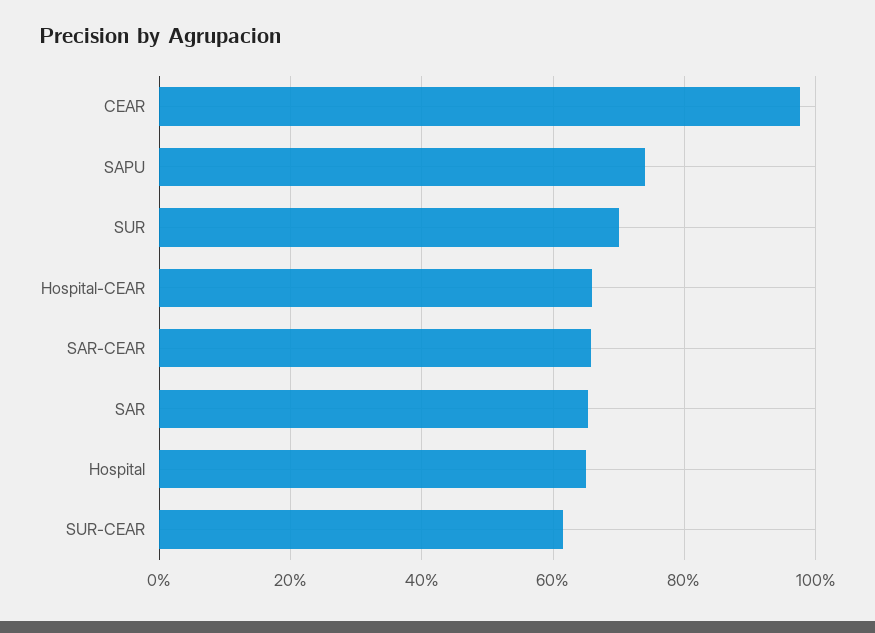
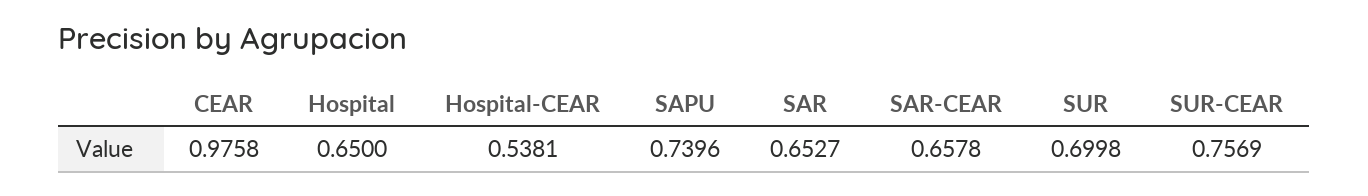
Hospital-CEAR: 0.66 -> 0.5381
SUR-CEAR: 0.62 -> 0.7569

